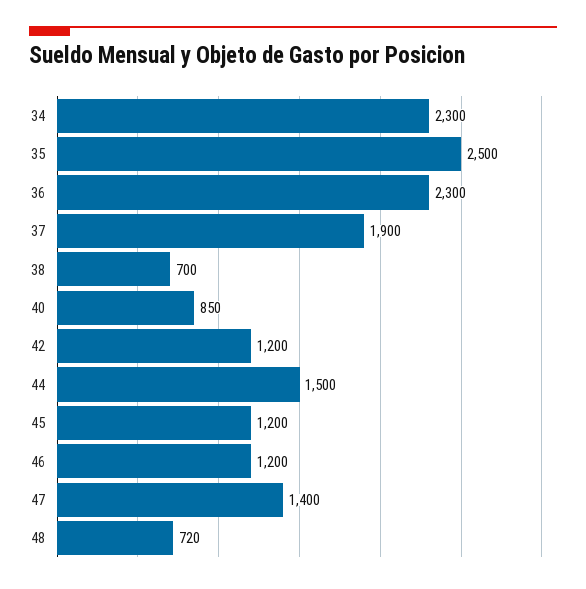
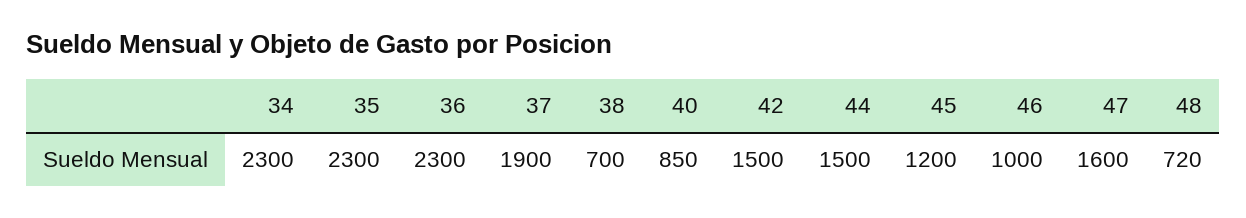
35: 2500 -> 2300
42: 1200 -> 1500
46: 1200 -> 1000
47: 1400 -> 1600

